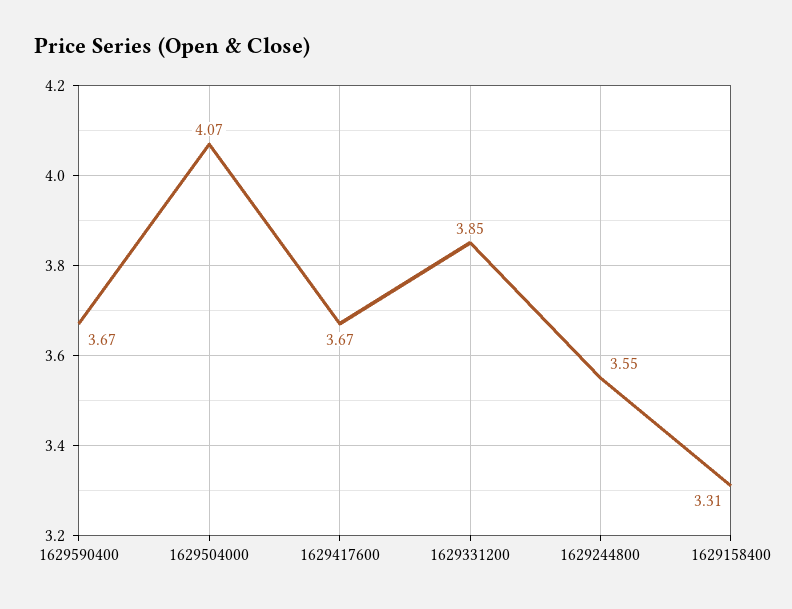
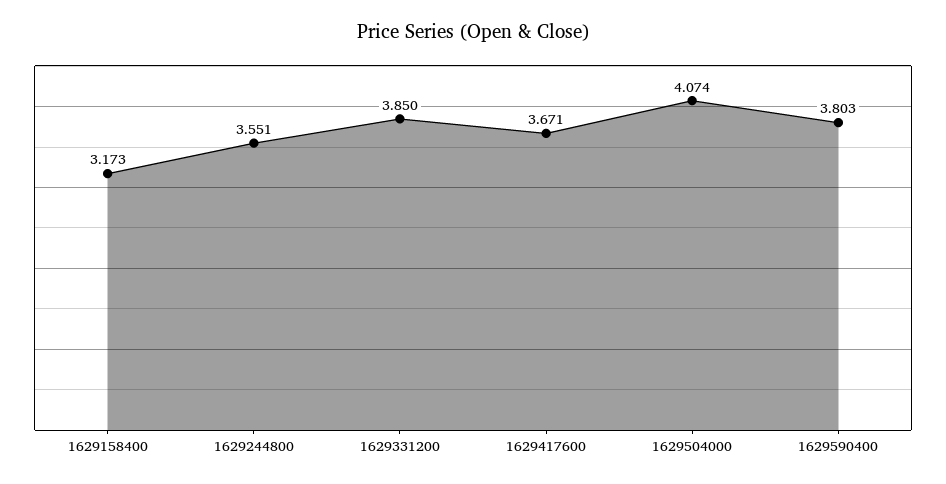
1629590400: 3.67 -> 3.803
1629158400: 3.31 -> 3.173

